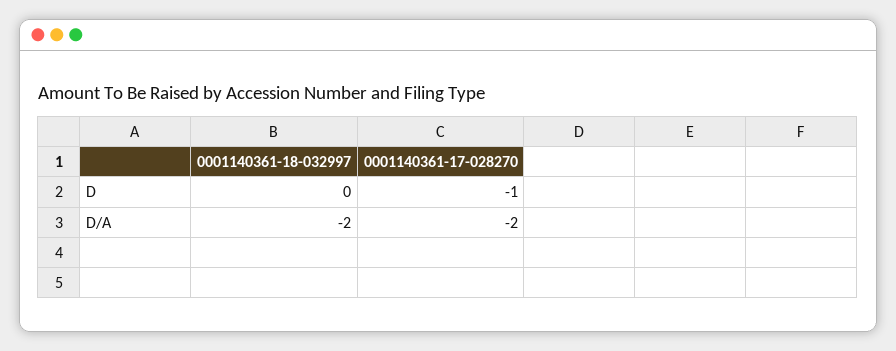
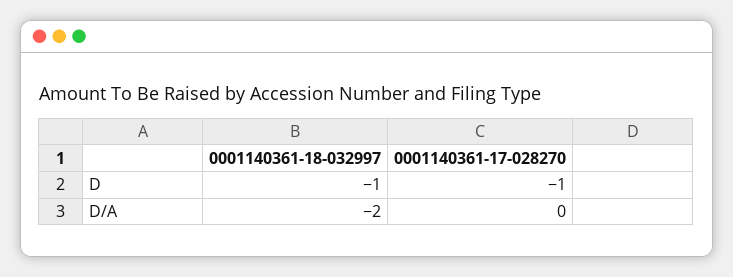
0001140361-18-032997, D: 0 -> -1
0001140361-17-028270, D/A: -2 -> 0

